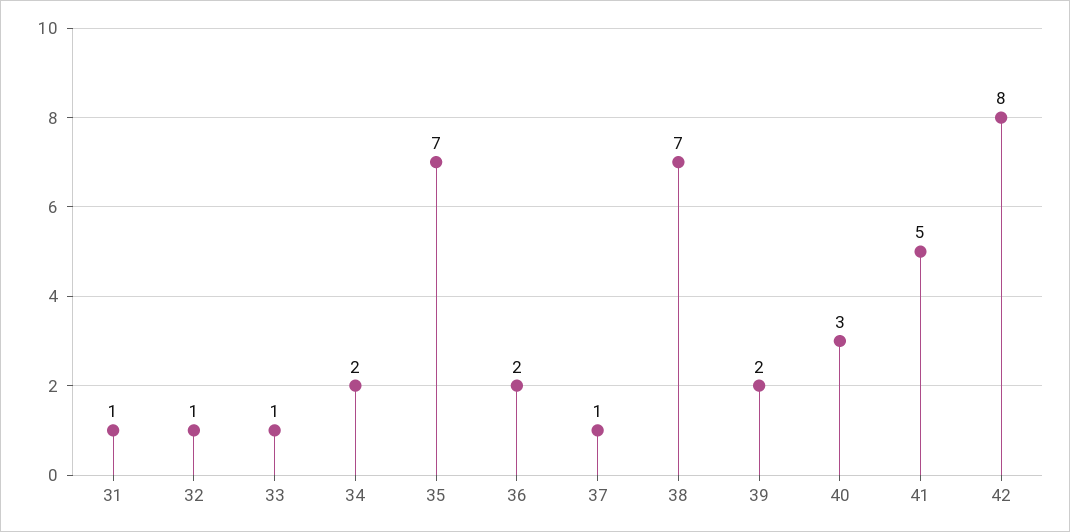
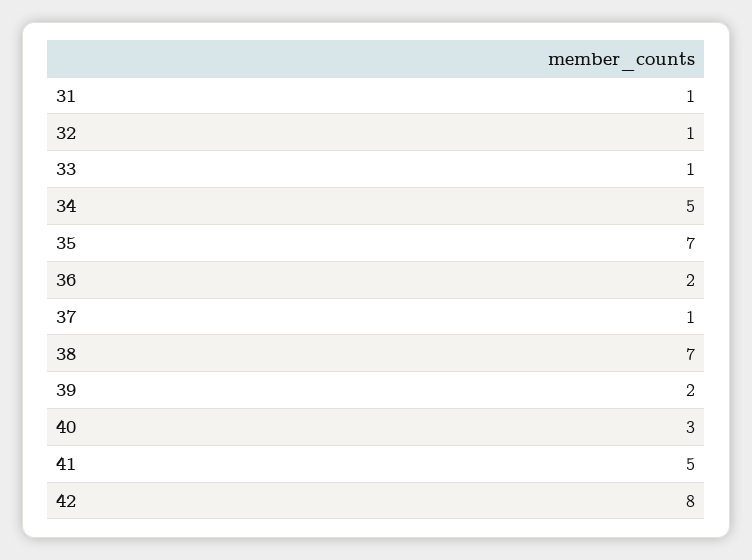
34: 2 -> 5

